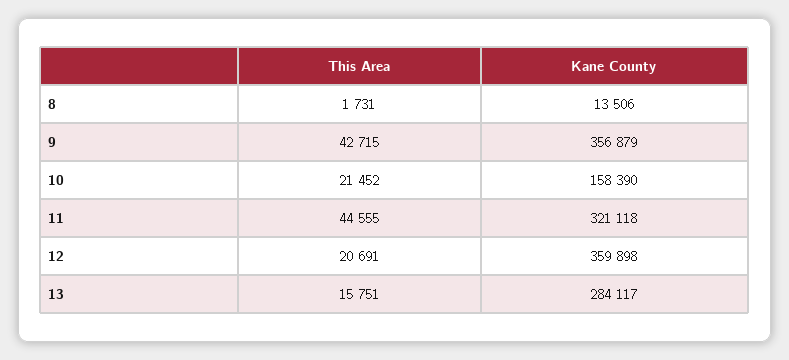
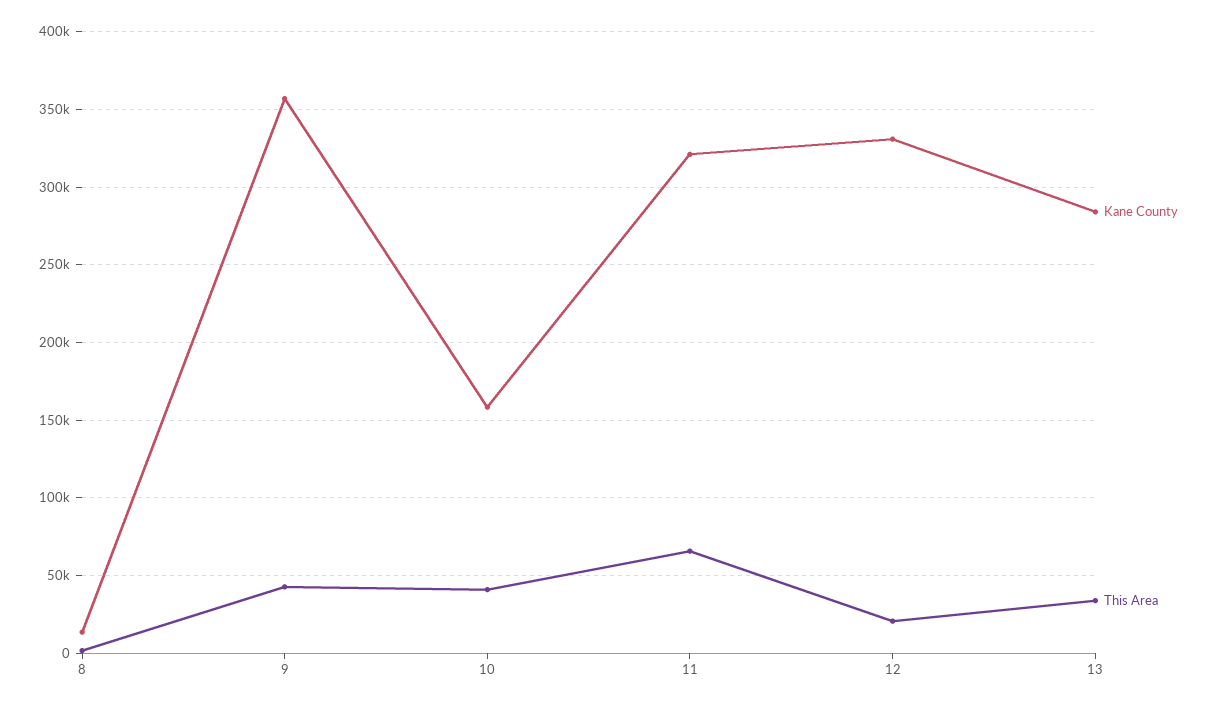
This Area, 10: 21452 -> 40000
This Area, 11: 44555 -> 65000
Kane County, 12: 359898 -> 330000
This Area, 13: 15751 -> 35000

